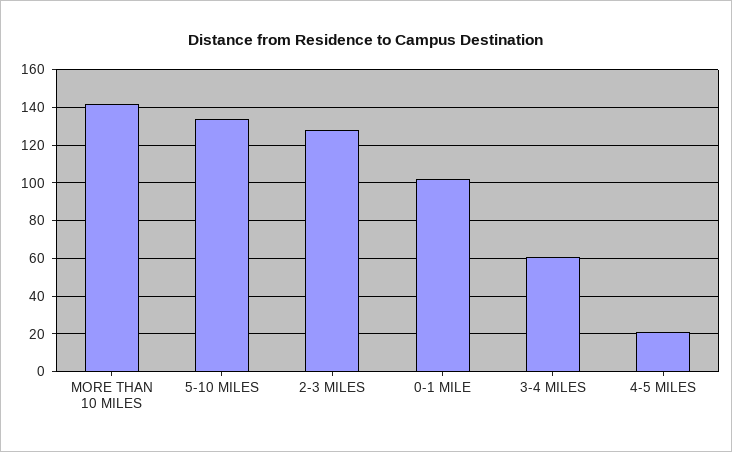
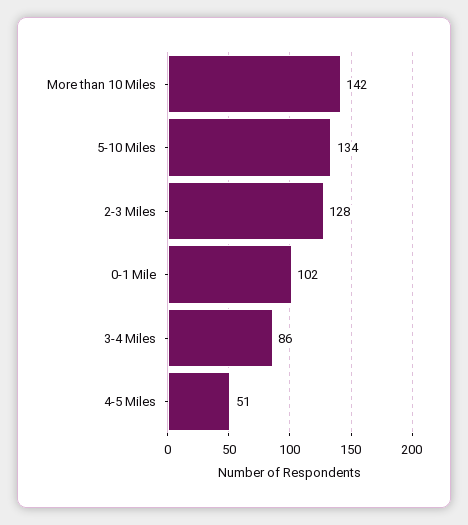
3-4 MILES: 60 -> 86
4-5 MILES: 20 -> 51

